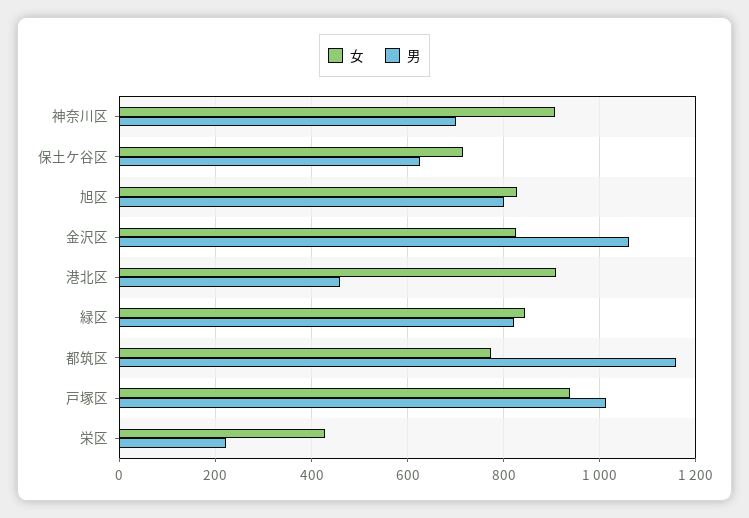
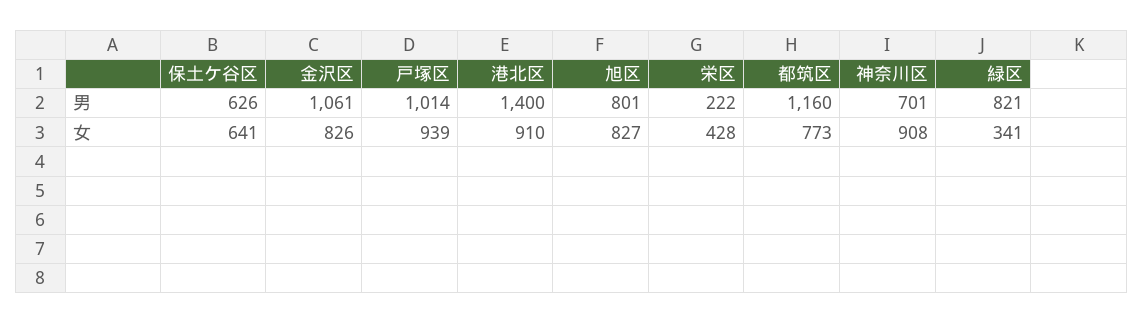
女, 保土ケ谷区: 720 -> 641
男, 港北区: 460 -> 1400
女, 緑区: 840 -> 341

